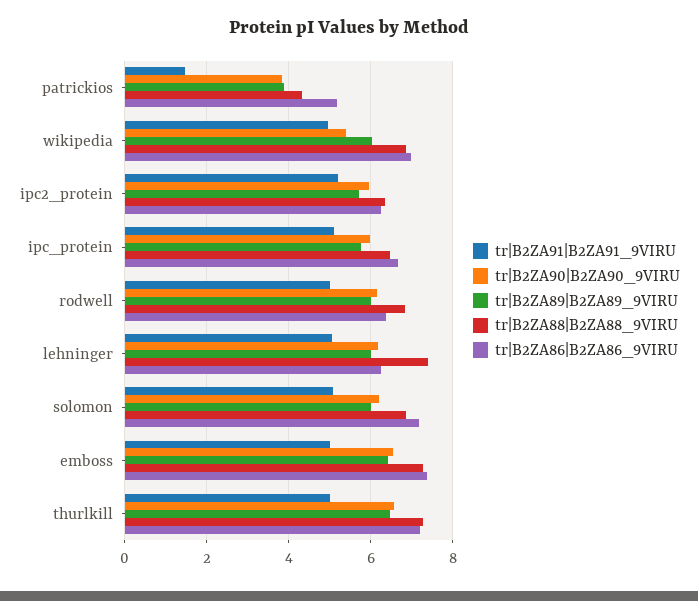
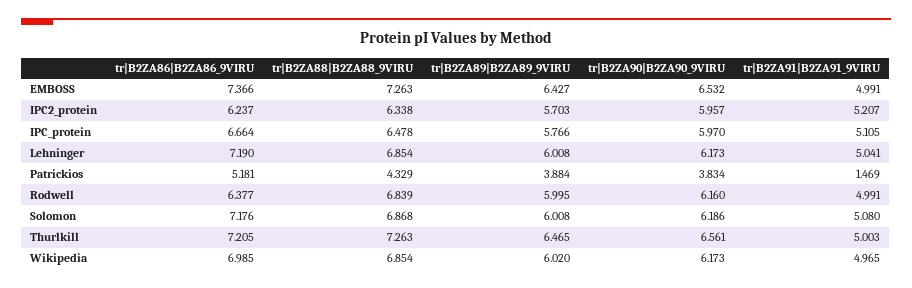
tr|B2ZA90|B2ZA90_9VIRU, wikipedia: 5.4 -> 6.173
tr|B2ZA88|B2ZA88_9VIRU, lehninger: 7.4 -> 6.854
tr|B2ZA86|B2ZA86_9VIRU, lehninger: 6.2 -> 7.19

